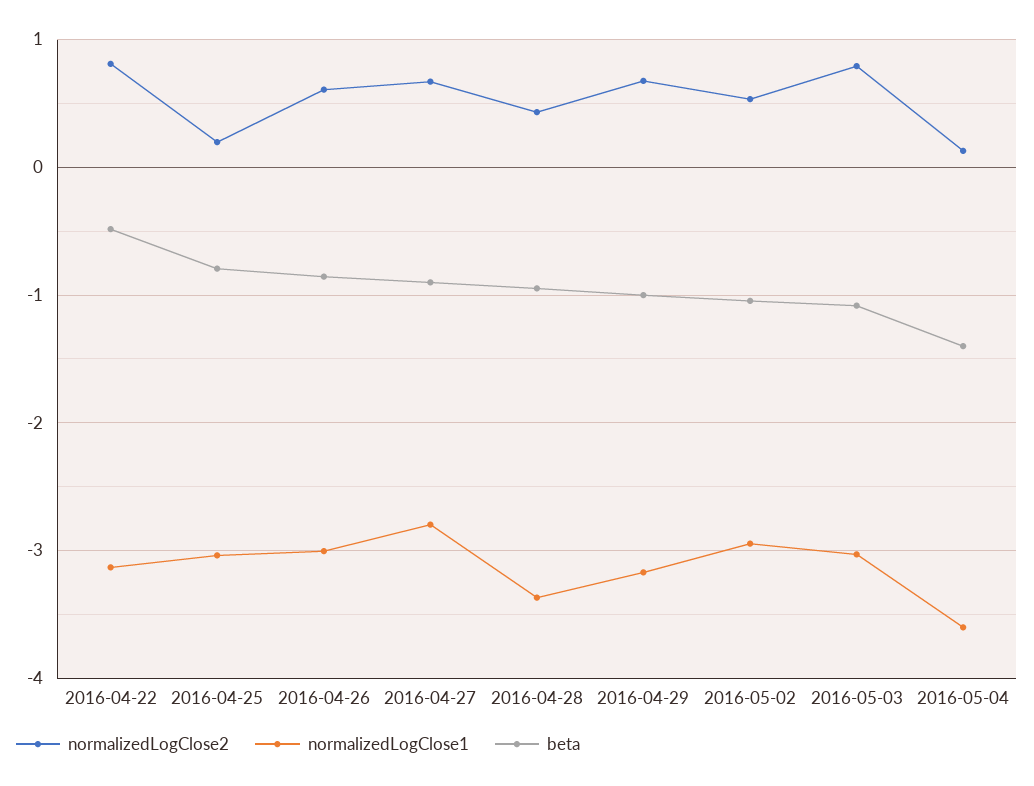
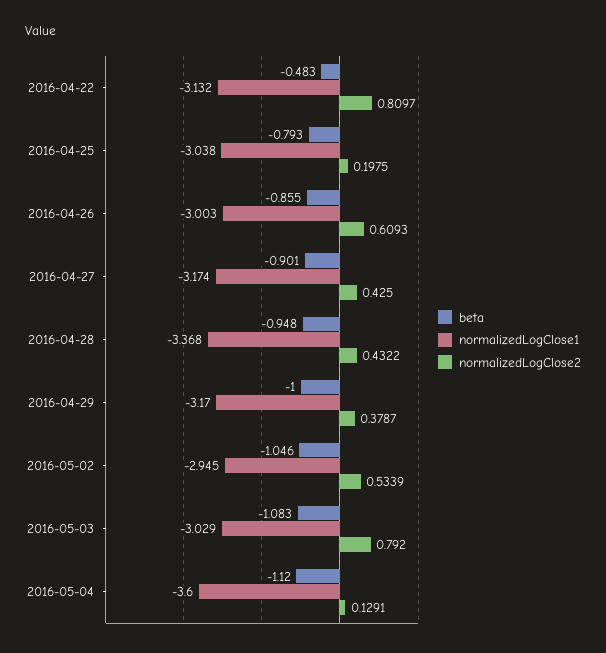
normalizedLogClose2, 2016-04-27: 0.7 -> 0.425
normalizedLogClose1, 2016-04-27: -2.8 -> -3.174
normalizedLogClose2, 2016-04-29: 0.7 -> 0.3787
beta, 2016-05-04: -1.4 -> -1.12

